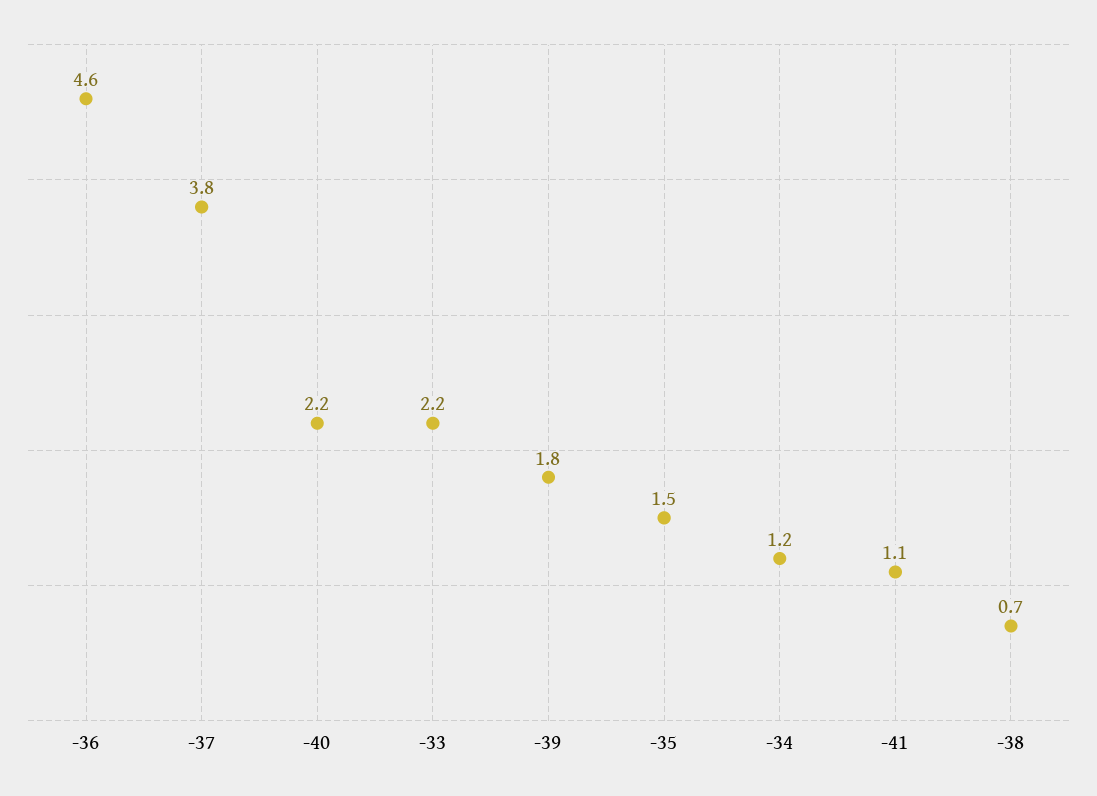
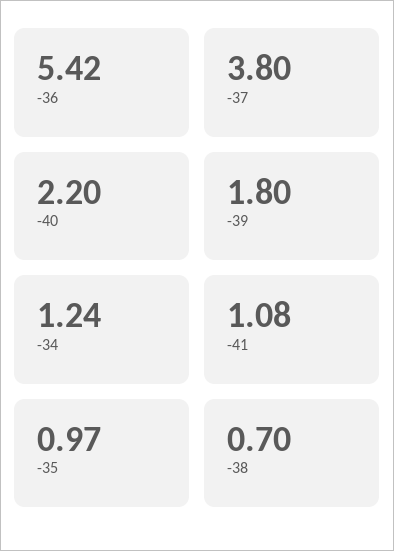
-36: 4.6 -> 5.42
-33: 2.2 -> none
-35: 1.5 -> 0.97

